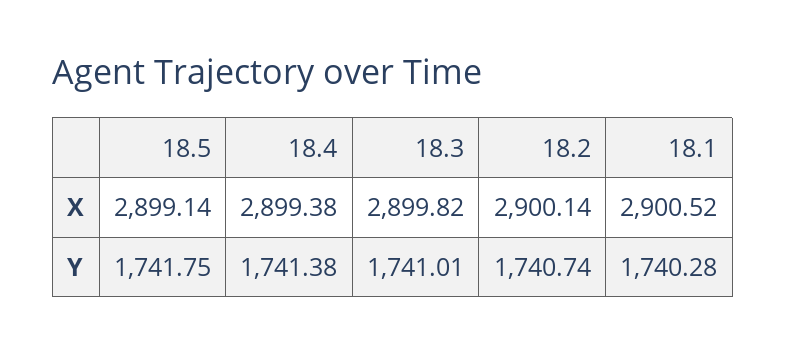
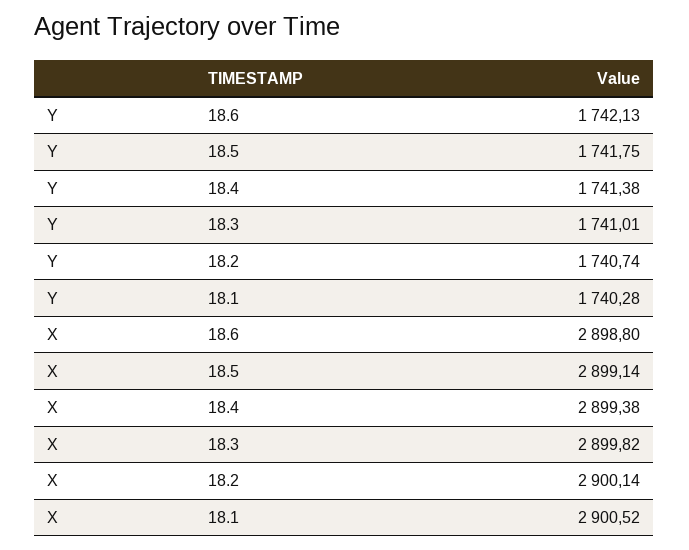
18.6, Y: none -> 1742.13
18.6, X: none -> 2898.8

